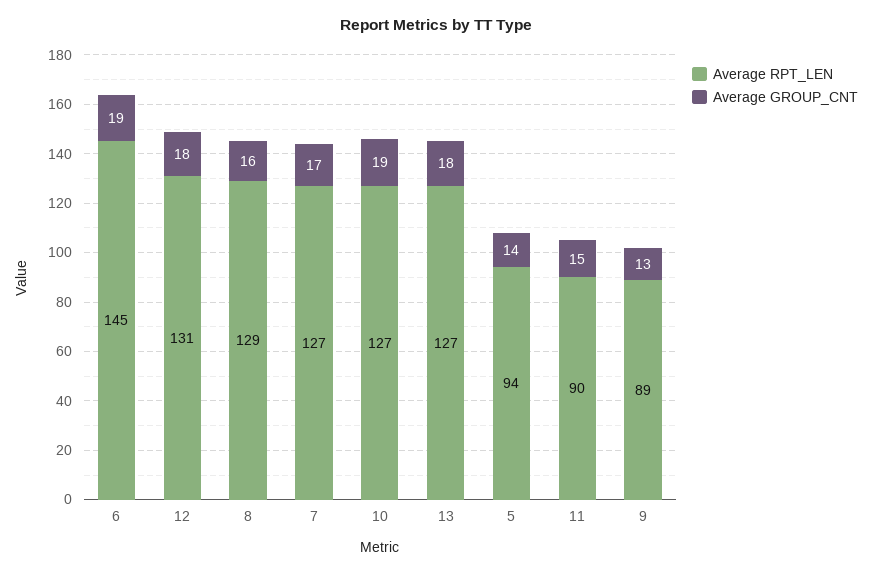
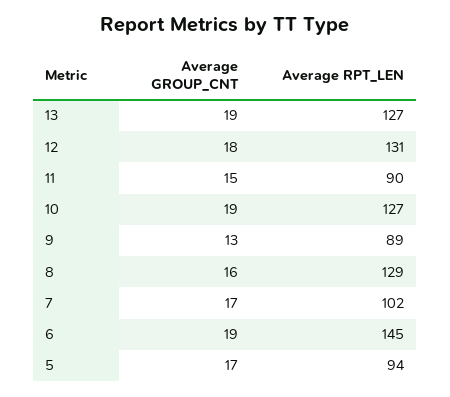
Average RPT_LEN, 7: 127 -> 102
Average GROUP_CNT, 13: 18 -> 19
Average GROUP_CNT, 5: 14 -> 17

